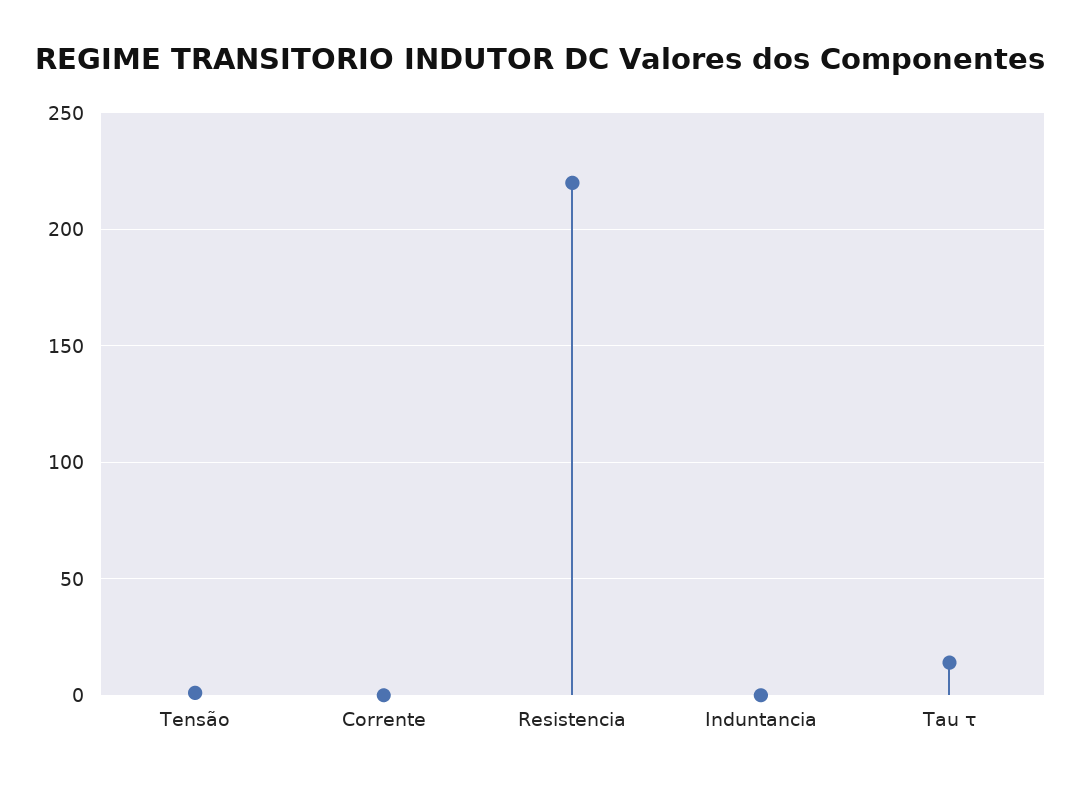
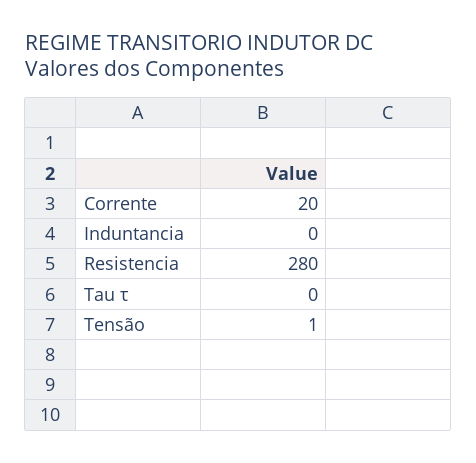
Corrente: 0 -> 20
Resistencia: 220 -> 280
Tau τ: 15 -> 0

